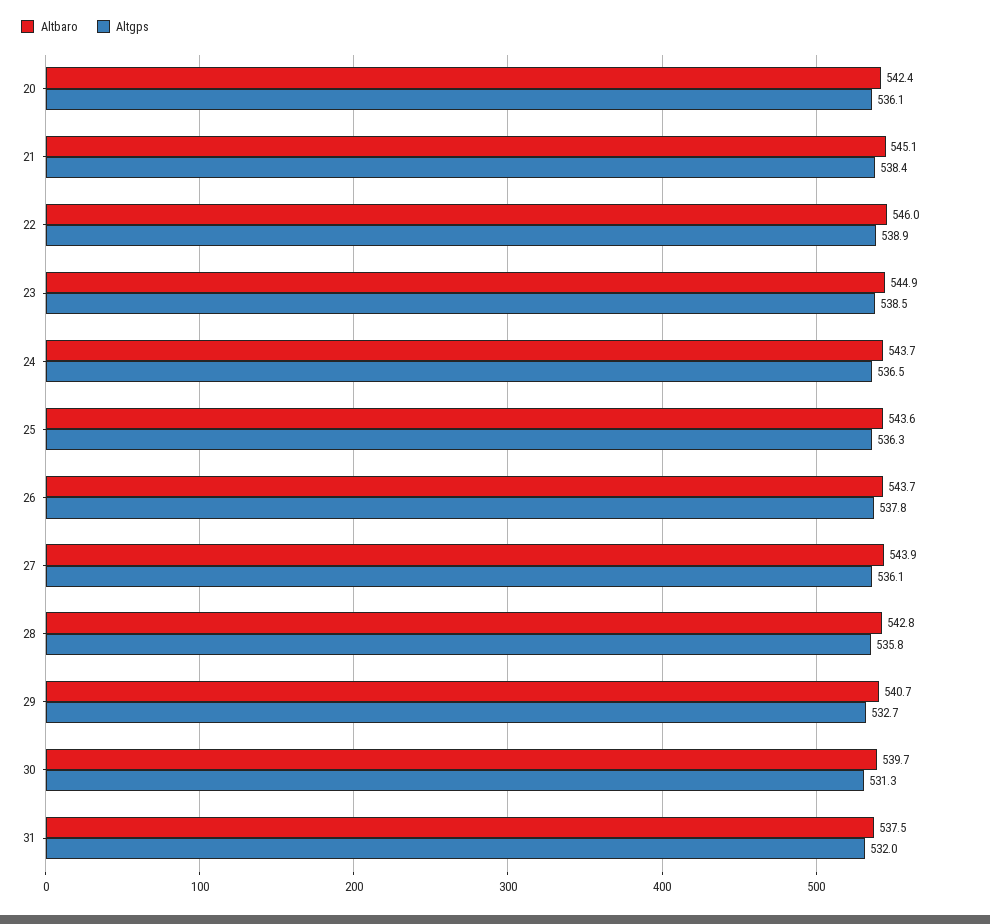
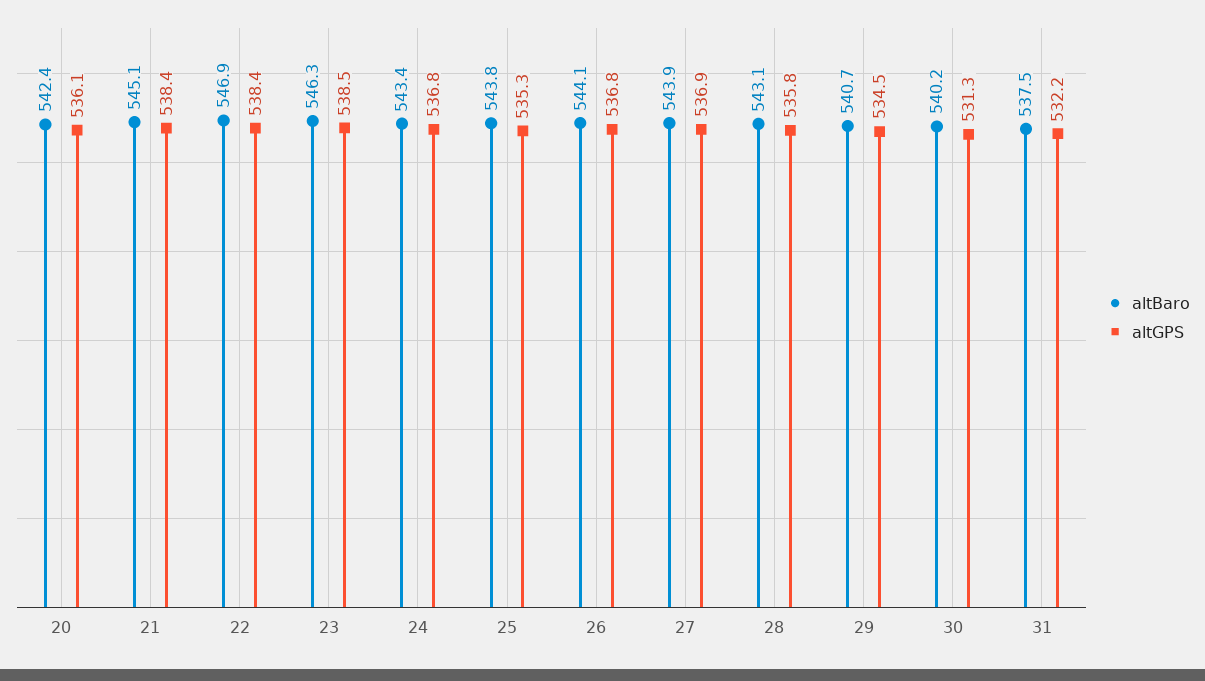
Altbaro, 22: 546 -> 546.9
Altgps, 22: 538.9 -> 538.4
Altbaro, 23: 544.9 -> 546.3
Altbaro, 24: 543.7 -> 543.4
Altgps, 24: 536.5 -> 536.8
Altbaro, 25: 543.6 -> 543.8
Altgps, 25: 536.3 -> 535.3
Altbaro, 26: 543.7 -> 544.1
Altgps, 26: 537.8 -> 536.8
Altgps, 27: 536.1 -> 536.9
Altbaro, 28: 542.8 -> 543.1
Altgps, 29: 532.7 -> 534.5
Altbaro, 30: 539.7 -> 540.2
Altgps, 31: 532 -> 532.2

